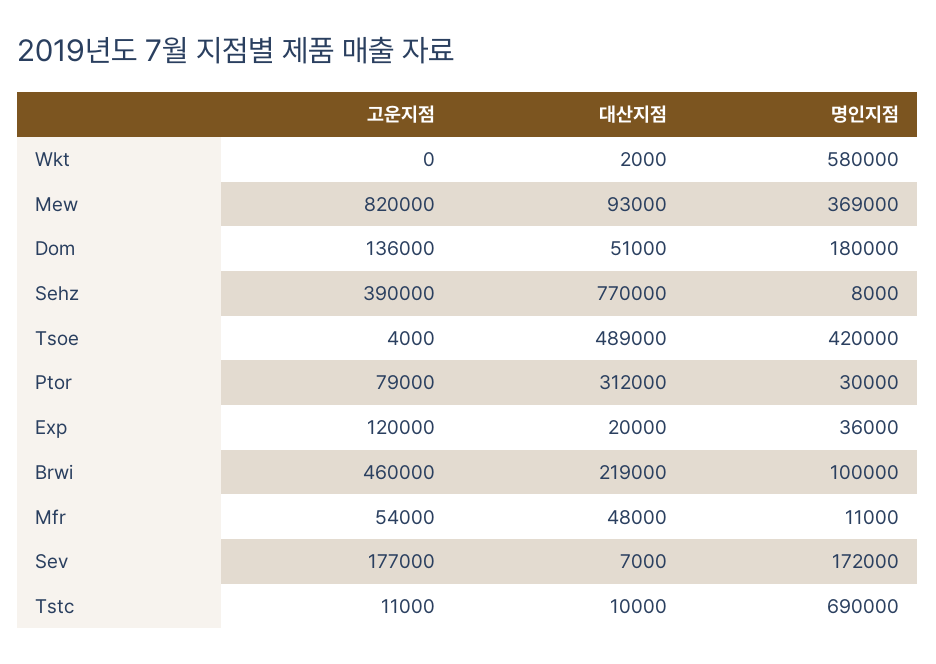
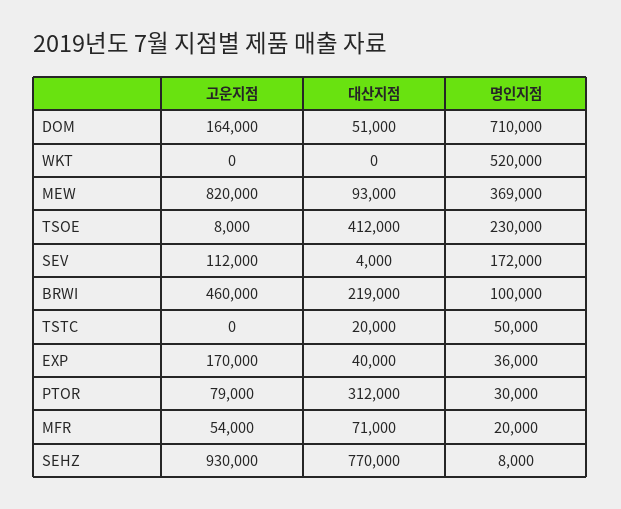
대산지점, Wkt: 2000 -> 0
명인지점, Wkt: 580000 -> 520000
고운지점, Dom: 136000 -> 164000
명인지점, Dom: 180000 -> 710000
고운지점, Sehz: 390000 -> 930000
고운지점, Tsoe: 4000 -> 8000
대산지점, Tsoe: 489000 -> 412000
명인지점, Tsoe: 420000 -> 230000
고운지점, Exp: 120000 -> 170000
대산지점, Exp: 20000 -> 40000
대산지점, Mfr: 48000 -> 71000
명인지점, Mfr: 11000 -> 20000
고운지점, Sev: 177000 -> 112000
대산지점, Sev: 7000 -> 4000
고운지점, Tstc: 11000 -> 0
대산지점, Tstc: 10000 -> 20000
명인지점, Tstc: 690000 -> 50000

